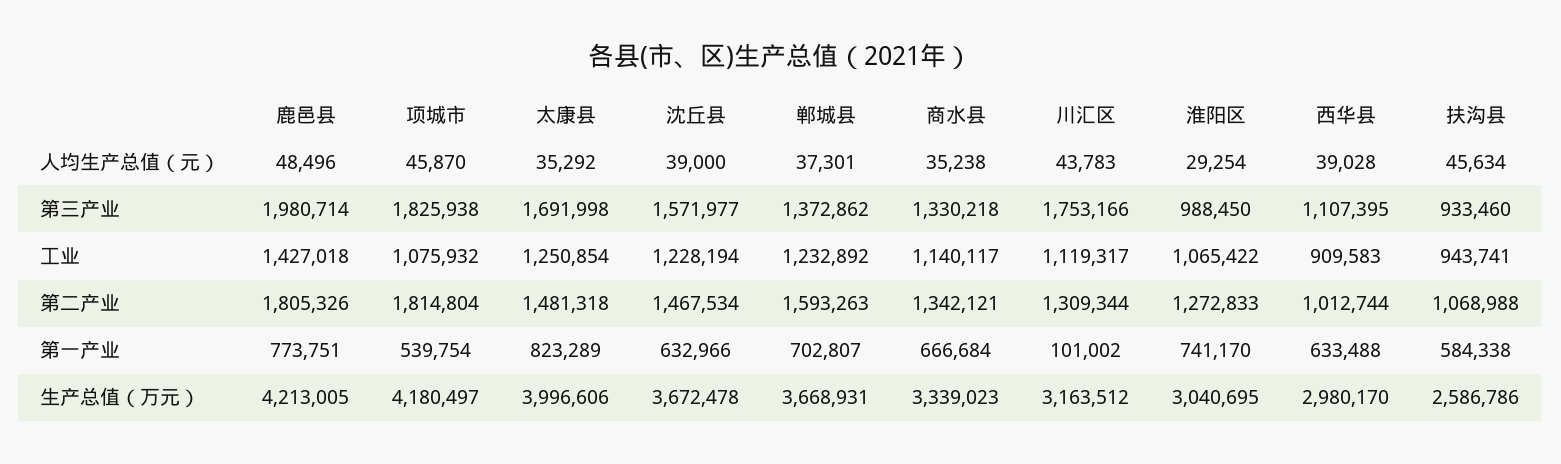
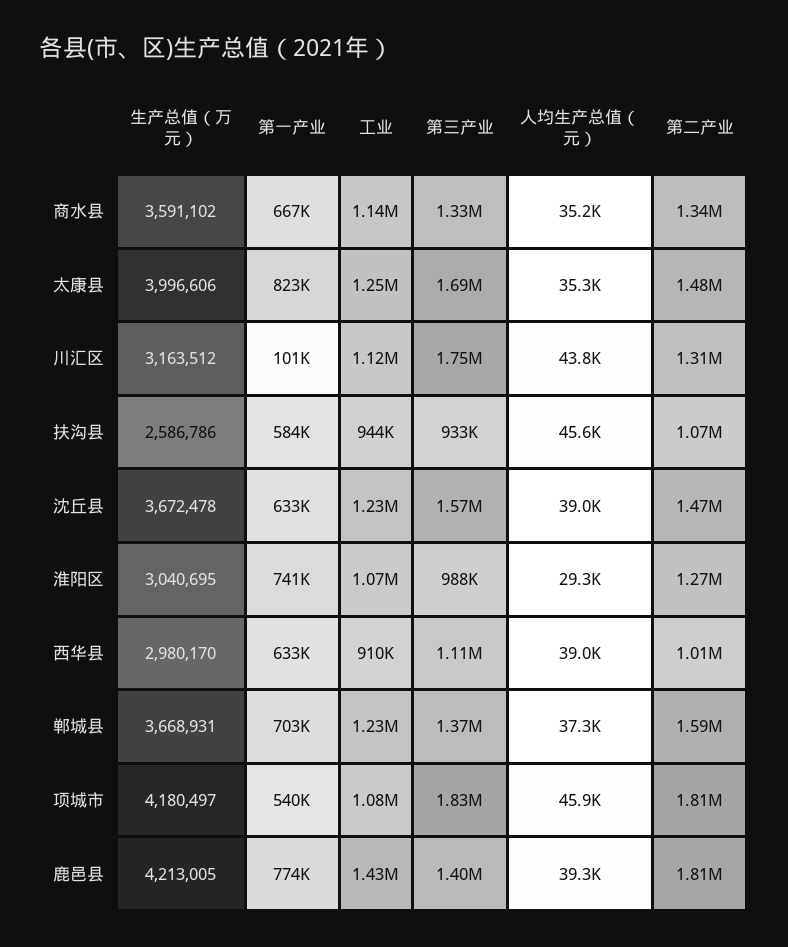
鹿邑县, 人均生产总值（元）: 48496 -> 39300
鹿邑县, 第三产业: 1980714 -> 1400000
商水县, 生产总值（万元）: 3339023 -> 3591102

